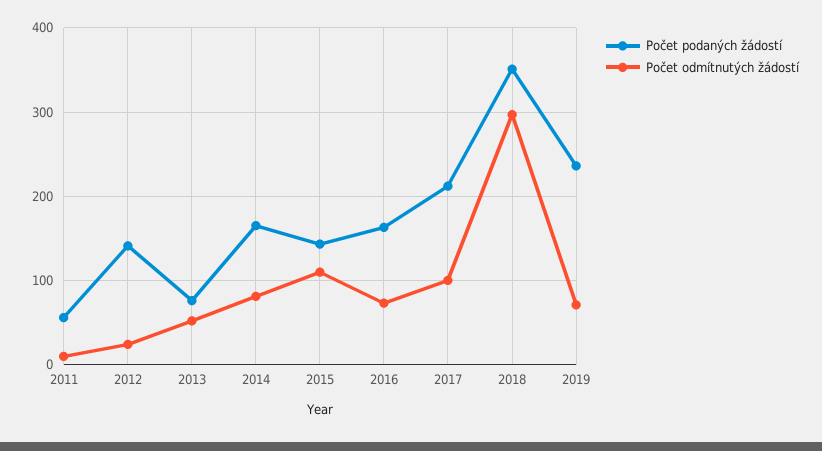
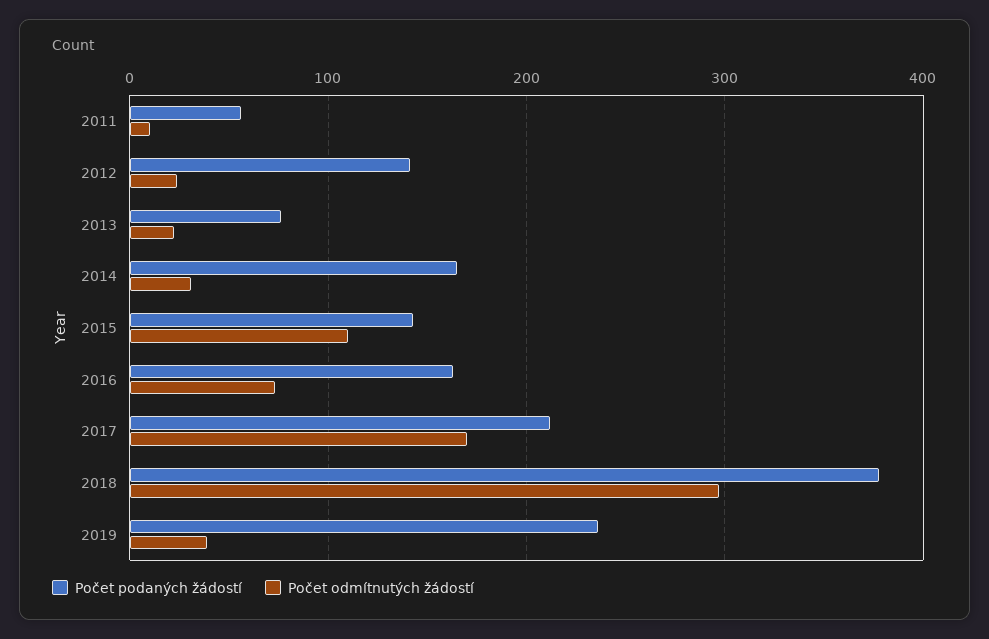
Počet odmítnutých žádostí, 2013: 50 -> 20
Počet odmítnutých žádostí, 2014: 80 -> 30
Počet odmítnutých žádostí, 2017: 100 -> 170
Počet podaných žádostí, 2018: 350 -> 380
Počet odmítnutých žádostí, 2019: 70 -> 40

